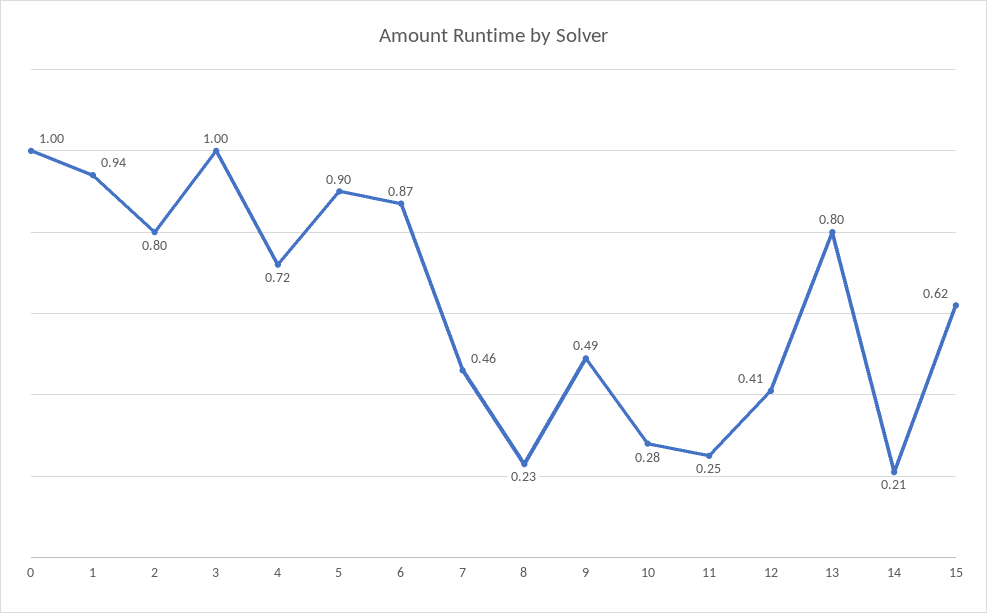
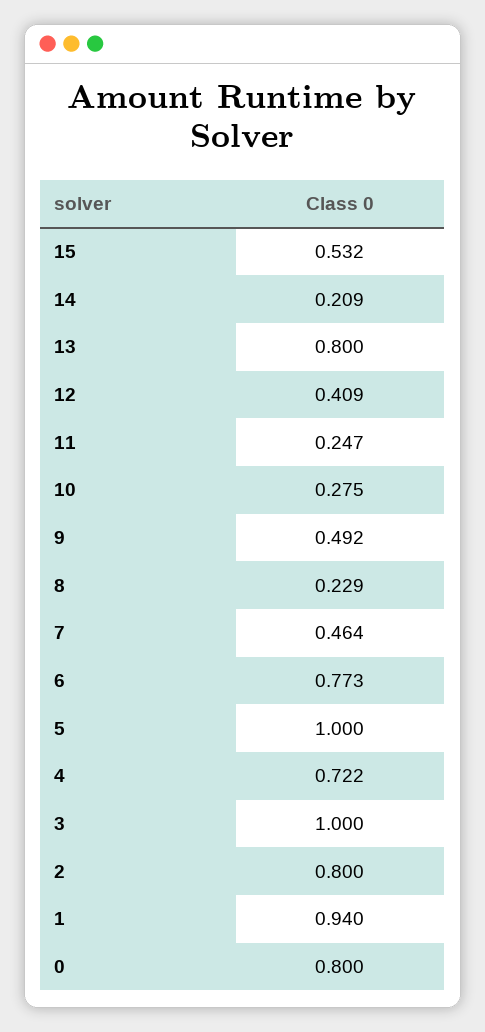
0: 1 -> 0.8
5: 0.9 -> 1
6: 0.87 -> 0.773
15: 0.62 -> 0.532

